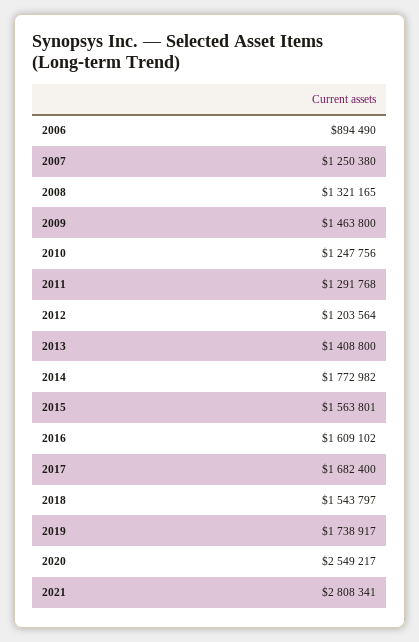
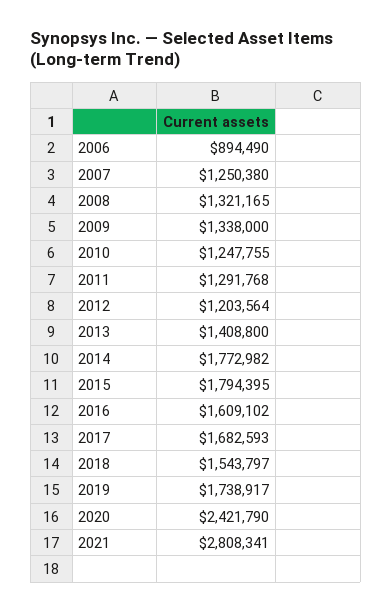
2009: 1463800 -> 1338000
2010: 1247756 -> 1247755
2015: 1563801 -> 1794395
2017: 1682400 -> 1682593
2020: 2549217 -> 2421790

